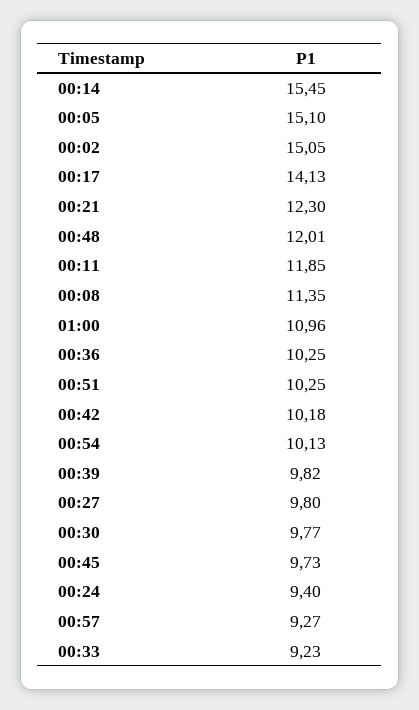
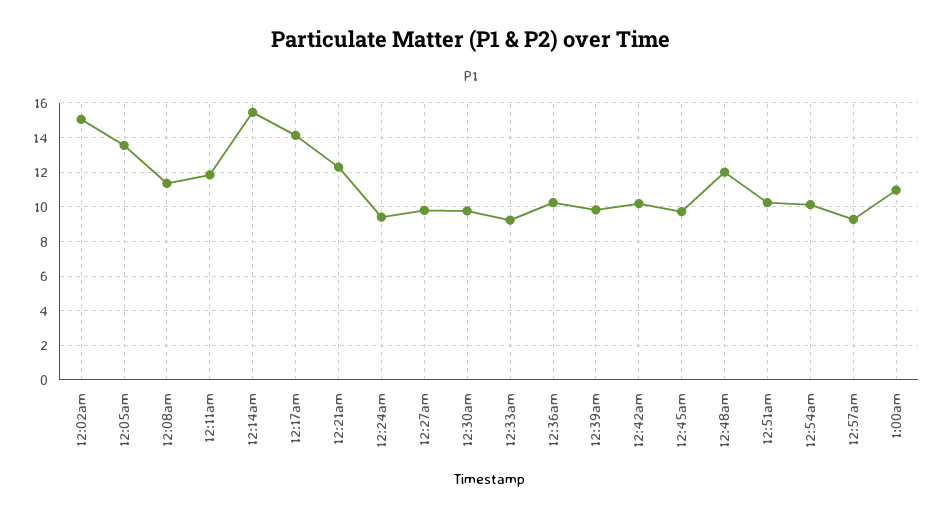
00:05: 15.1 -> 13.5

